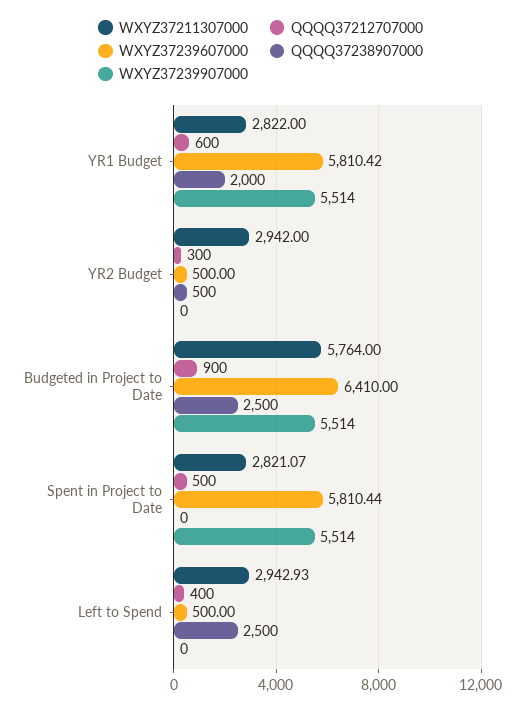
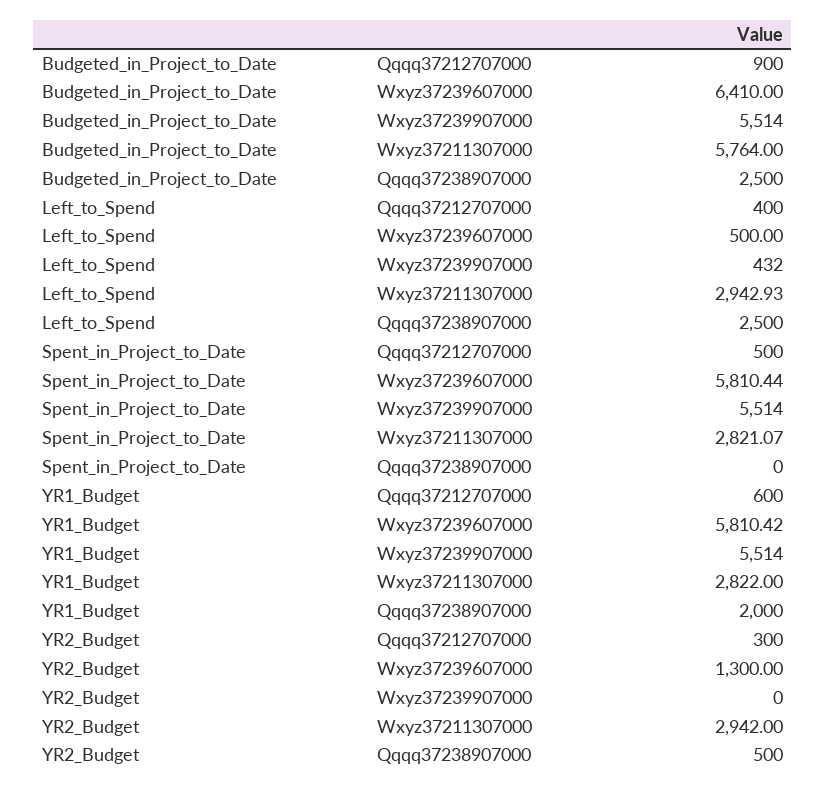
WXYZ37239607000, YR2 Budget: 500 -> 1300
WXYZ37239907000, Left to Spend: 0 -> 432

